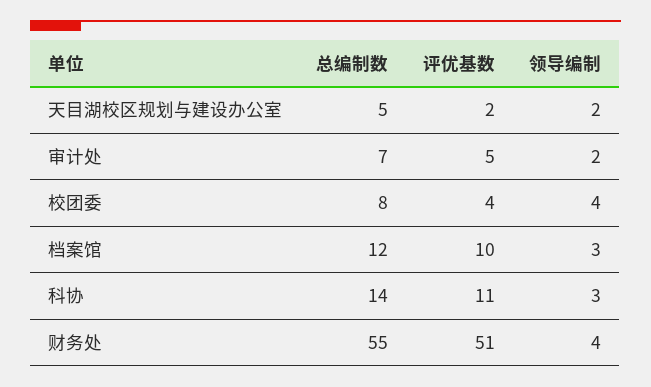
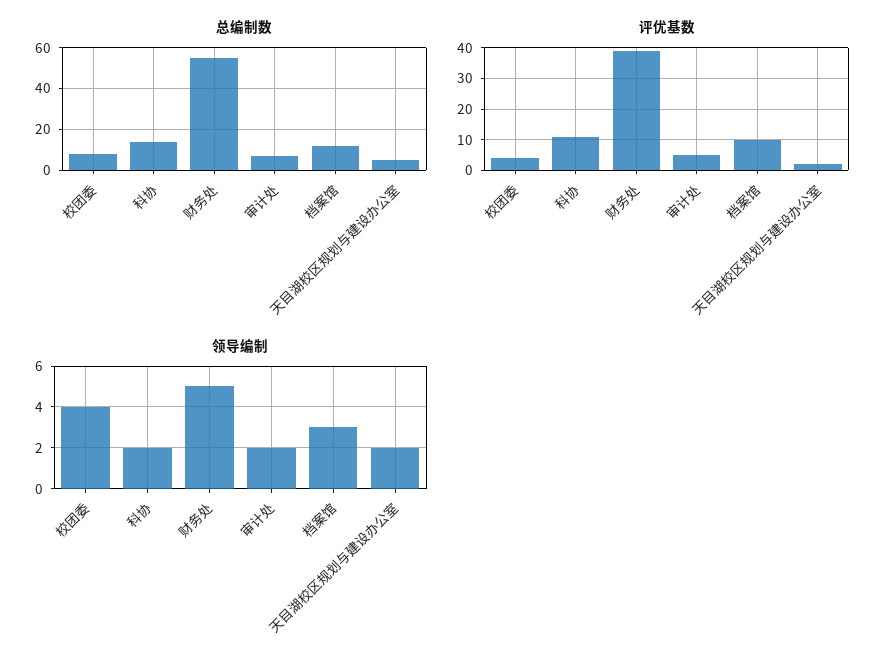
领导编制, 科协: 3 -> 2
评优基数, 财务处: 51 -> 40
领导编制, 财务处: 4 -> 5

